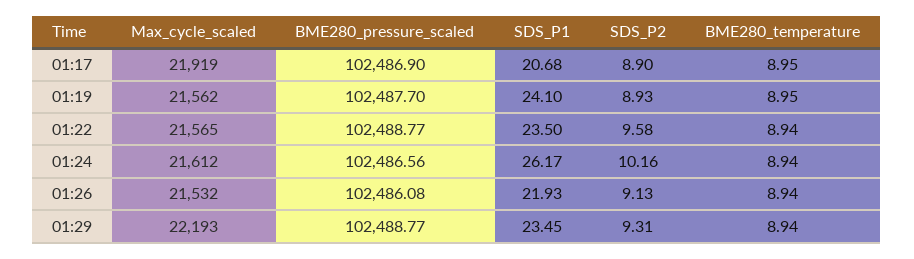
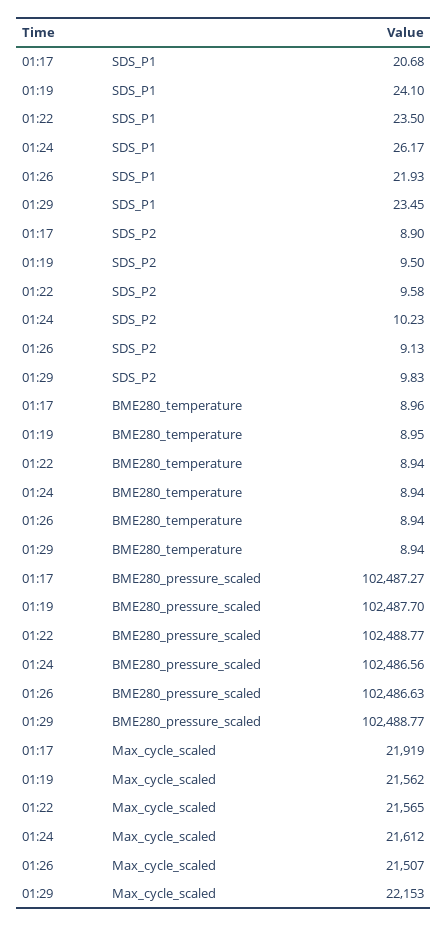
BME280_pressure_scaled, 01:17: 102486.9 -> 102487.27
BME280_temperature, 01:17: 8.95 -> 8.96
SDS_P2, 01:19: 8.93 -> 9.5
SDS_P2, 01:24: 10.16 -> 10.23
Max_cycle_scaled, 01:26: 21532 -> 21507
BME280_pressure_scaled, 01:26: 102486.08 -> 102486.63
Max_cycle_scaled, 01:29: 22193 -> 22153
SDS_P2, 01:29: 9.31 -> 9.83

